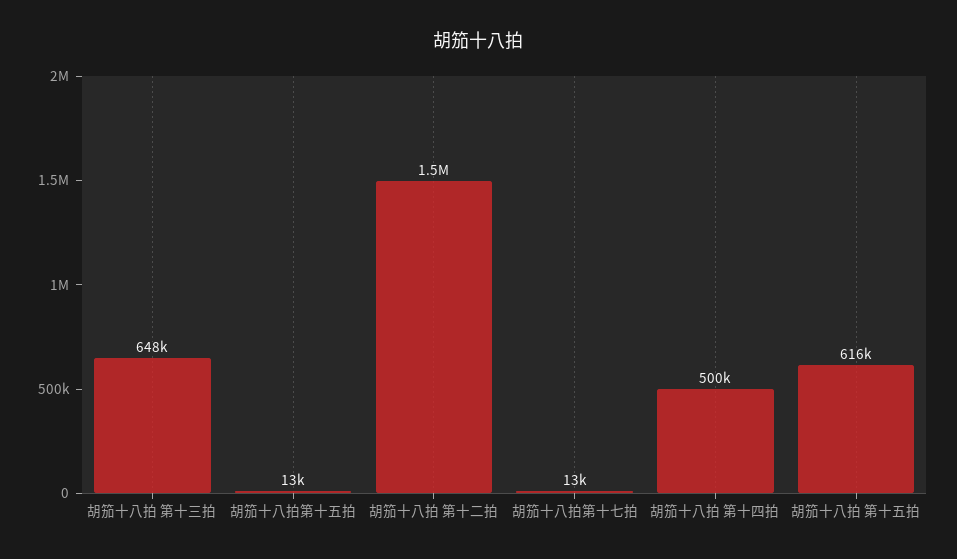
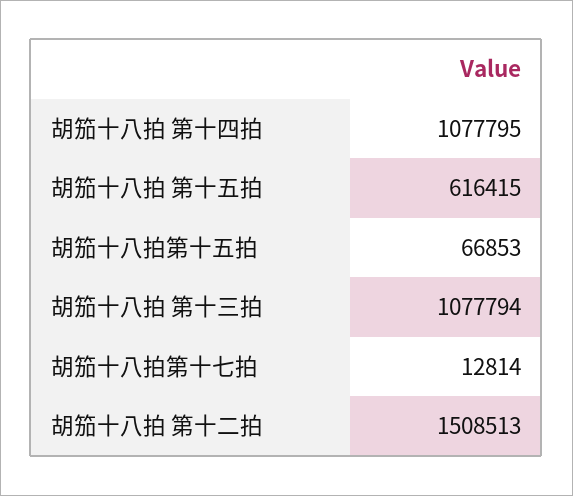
胡笳十八拍 第十三拍: 648000 -> 1077794
胡笳十八拍第十五拍: 13000 -> 66853
胡笳十八拍 第十四拍: 500000 -> 1077795

